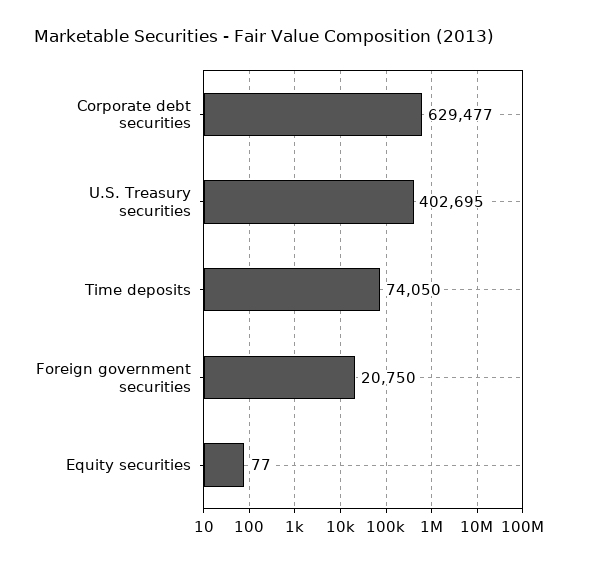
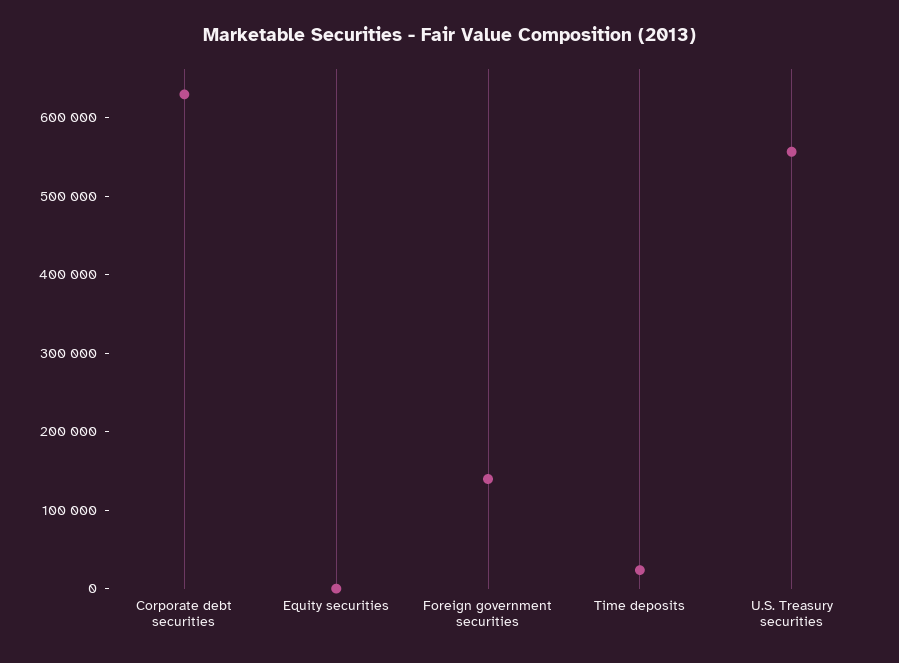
U.S. Treasury securities: 402695 -> 560000
Time deposits: 74050 -> 20000
Foreign government securities: 20750 -> 140000

